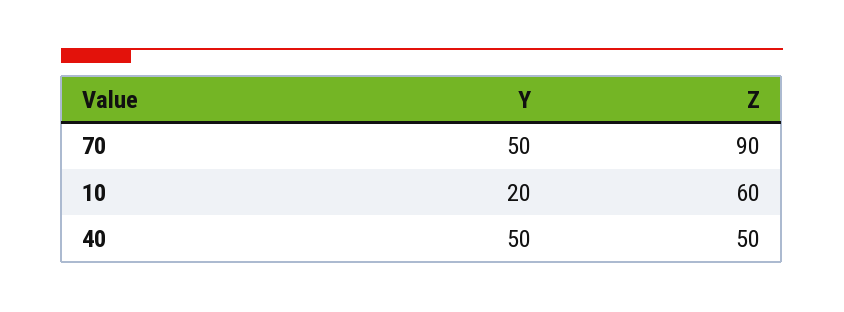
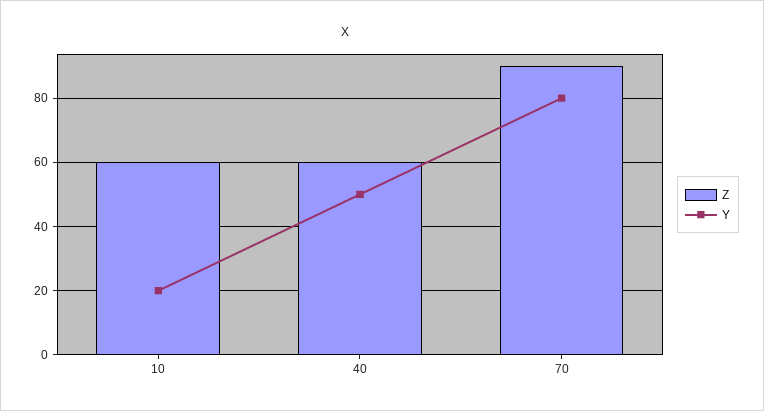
Y, 70: 50 -> 80
Z, 40: 50 -> 60

